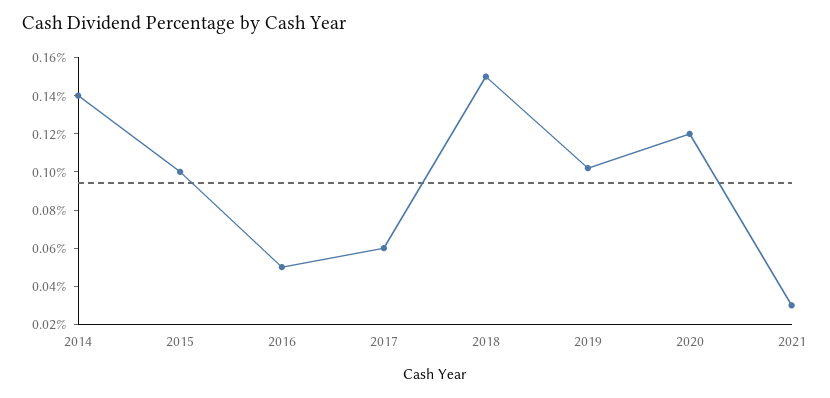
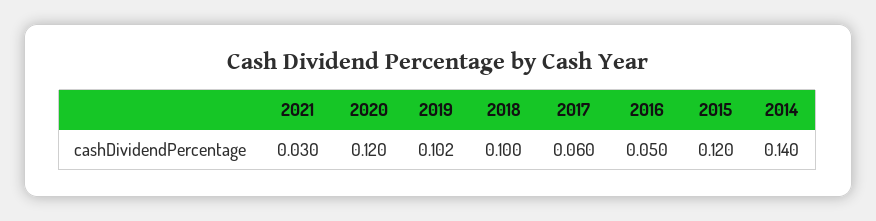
2015: 0.1 -> 0.12
2018: 0.15 -> 0.1

